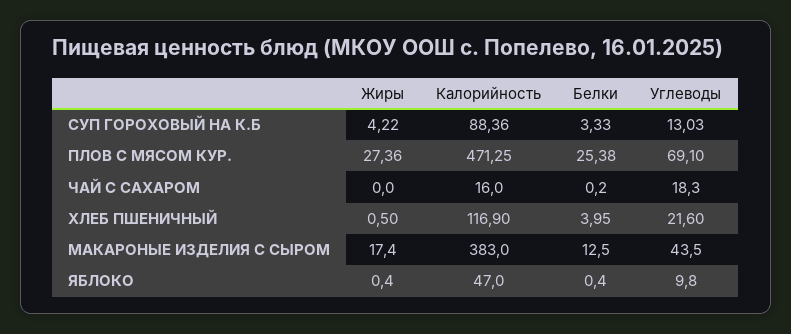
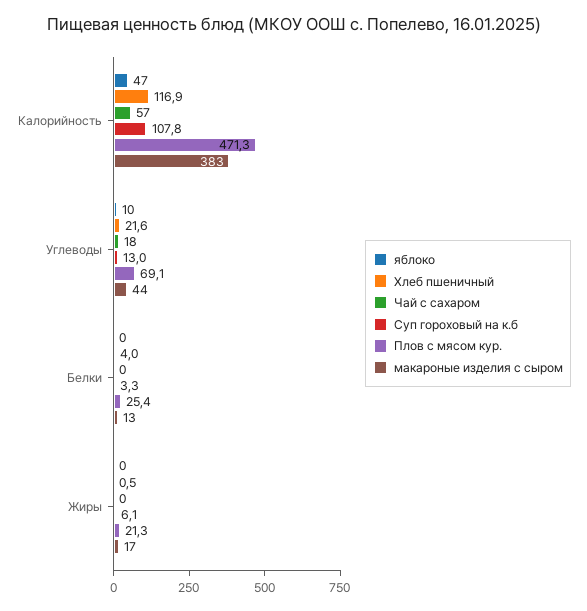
СУП ГОРОХОВЫЙ НА К.Б, Жиры: 4.22 -> 6.1
СУП ГОРОХОВЫЙ НА К.Б, Калорийность: 88.36 -> 107.8
ПЛОВ С МЯСОМ КУР., Жиры: 27.36 -> 21.3
ЧАЙ С САХАРОМ, Калорийность: 16 -> 57

